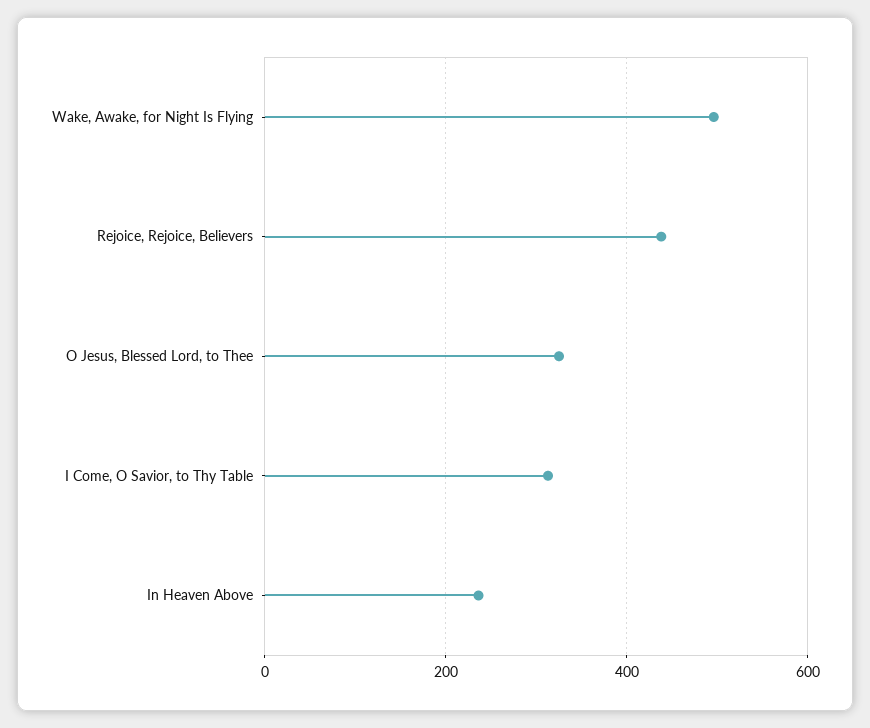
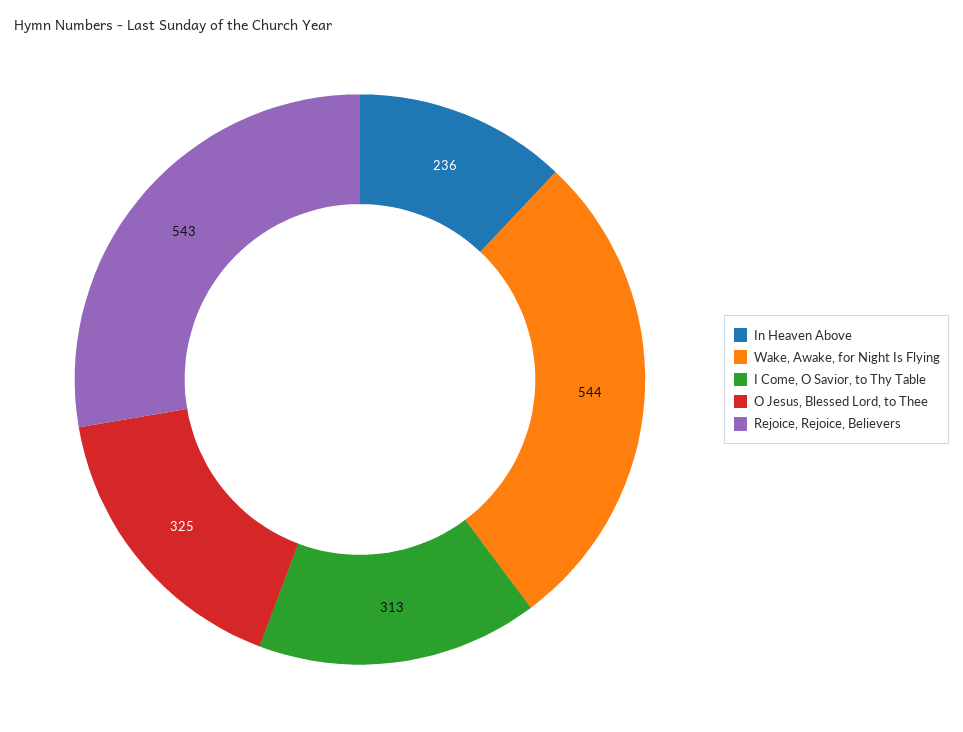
Wake, Awake, for Night Is Flying: 500 -> 544
Rejoice, Rejoice, Believers: 440 -> 543

